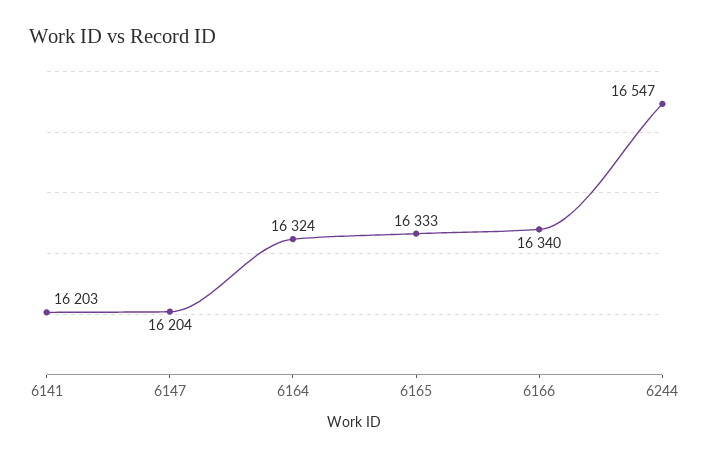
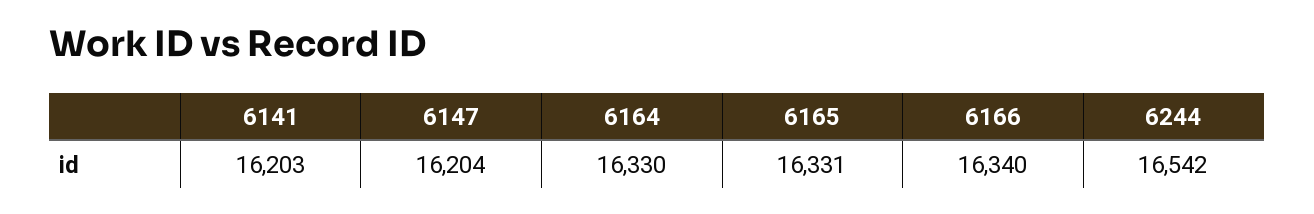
6164: 16324 -> 16330
6165: 16333 -> 16331
6244: 16547 -> 16542

